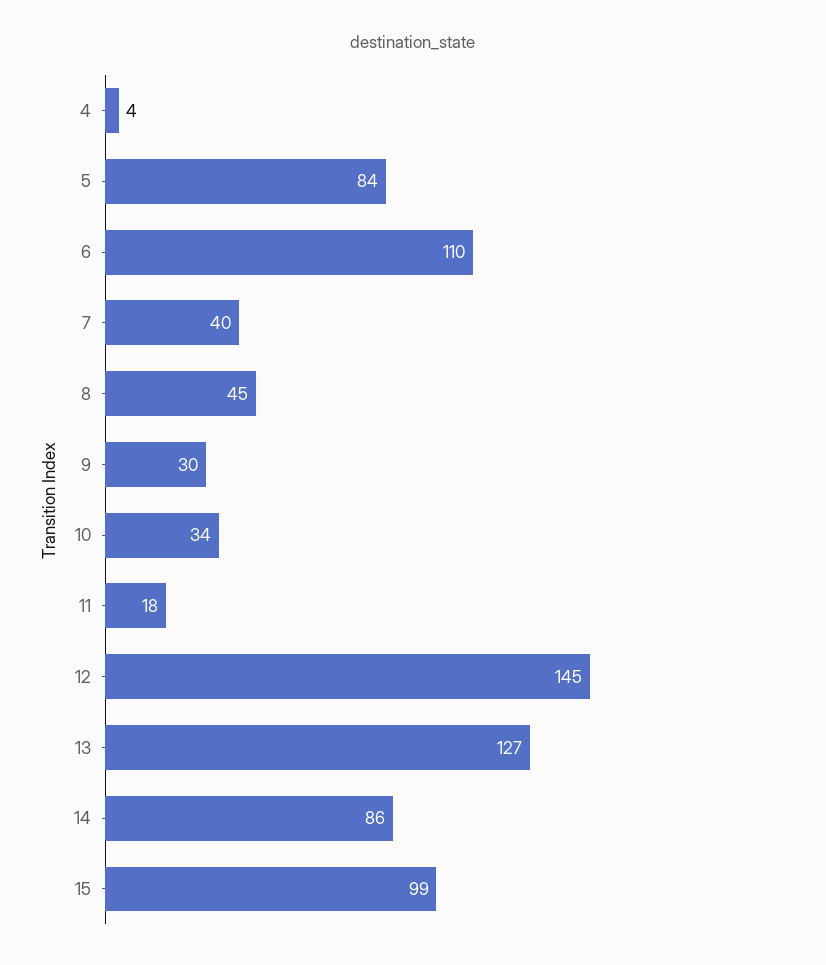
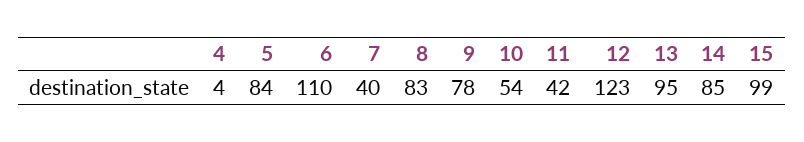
8: 45 -> 83
9: 30 -> 78
10: 34 -> 54
11: 18 -> 42
12: 145 -> 123
13: 127 -> 95
14: 86 -> 85

